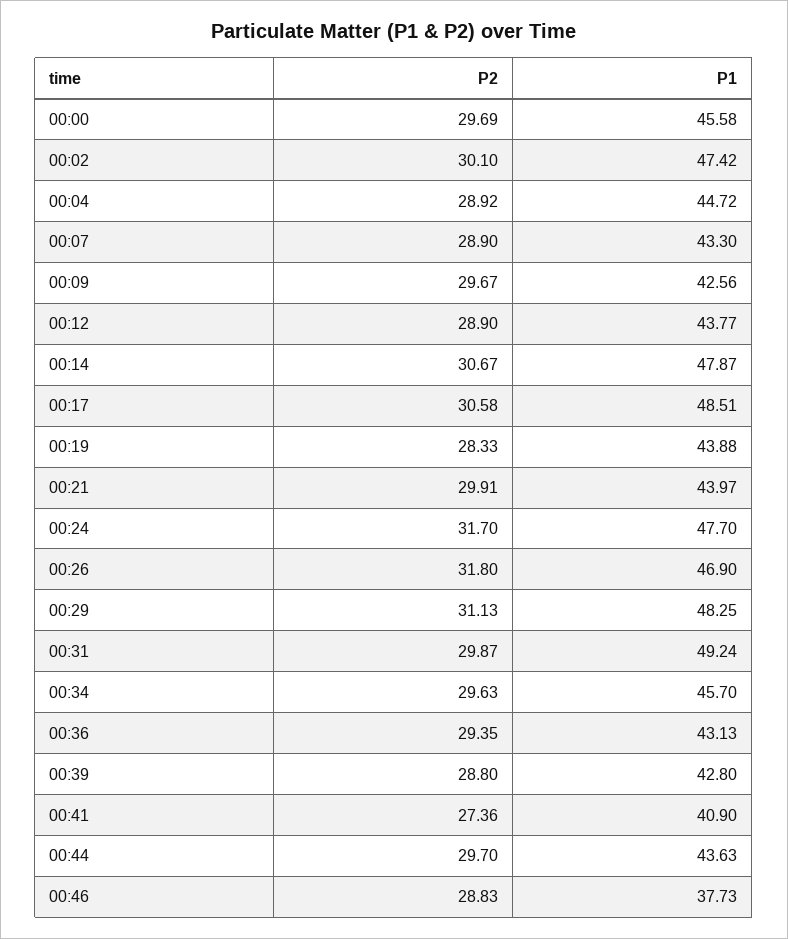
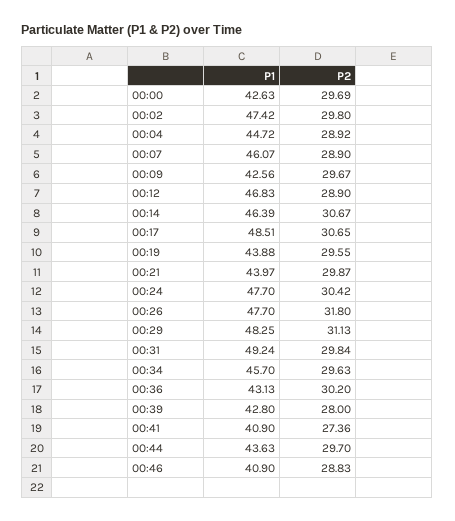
P1, 00:00: 45.58 -> 42.63
P2, 00:02: 30.1 -> 29.8
P1, 00:07: 43.3 -> 46.07
P1, 00:12: 43.77 -> 46.83
P1, 00:14: 47.87 -> 46.39
P2, 00:17: 30.58 -> 30.65
P2, 00:19: 28.33 -> 29.55
P2, 00:21: 29.91 -> 29.87
P2, 00:24: 31.7 -> 30.42
P1, 00:26: 46.9 -> 47.7
P2, 00:31: 29.87 -> 29.84
P2, 00:36: 29.35 -> 30.2
P2, 00:39: 28.8 -> 28
P1, 00:46: 37.73 -> 40.9

